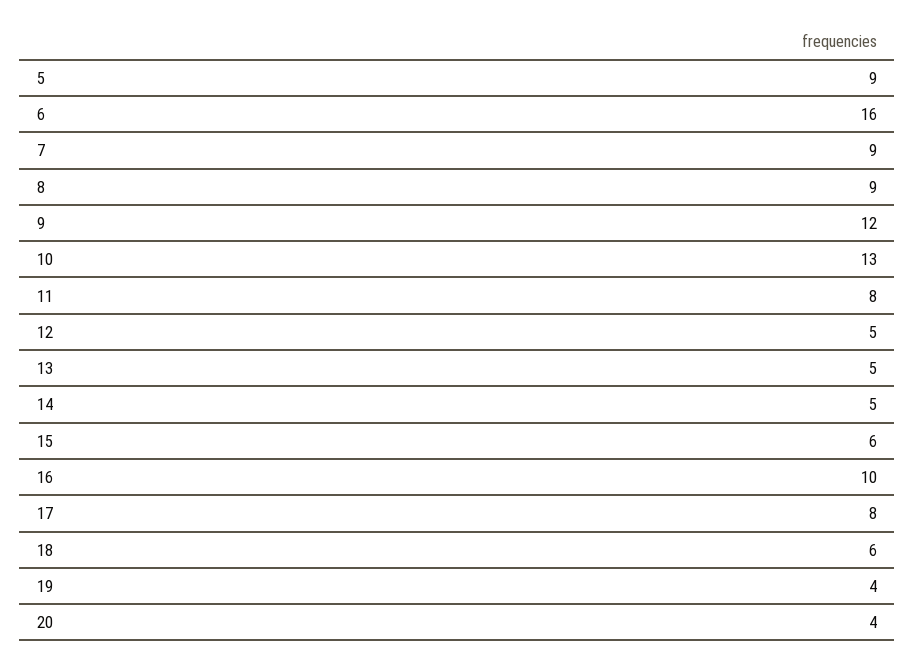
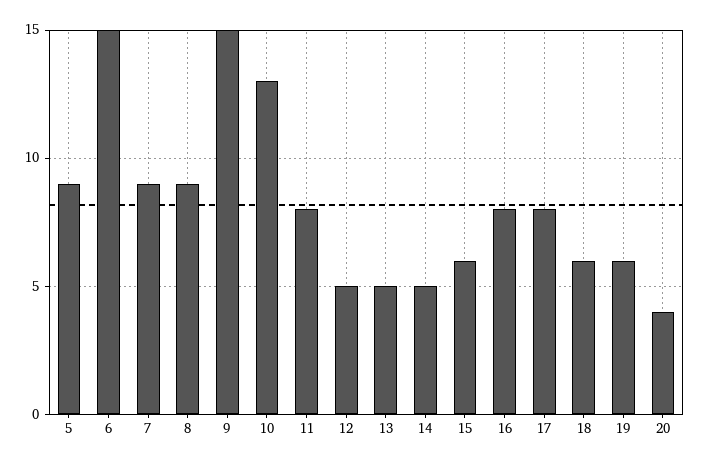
6: 16 -> 15
9: 12 -> 15
16: 10 -> 8
19: 4 -> 6

